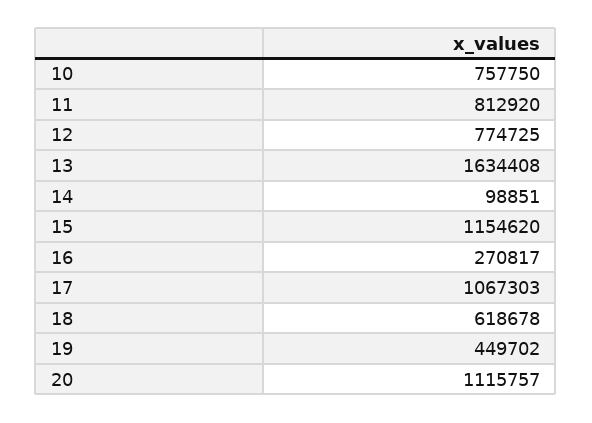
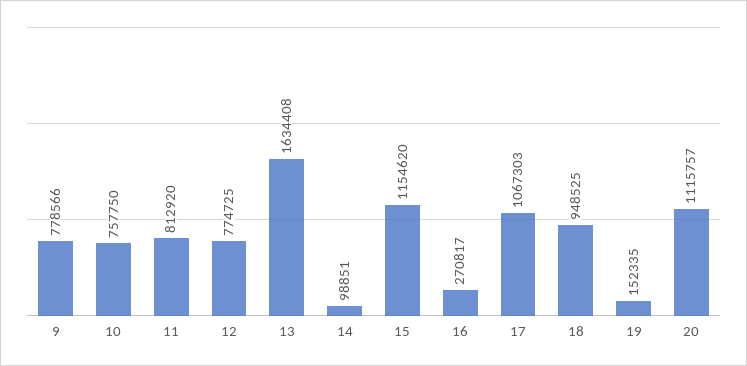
18: 618678 -> 948525
19: 449702 -> 152335
9: none -> 778566

